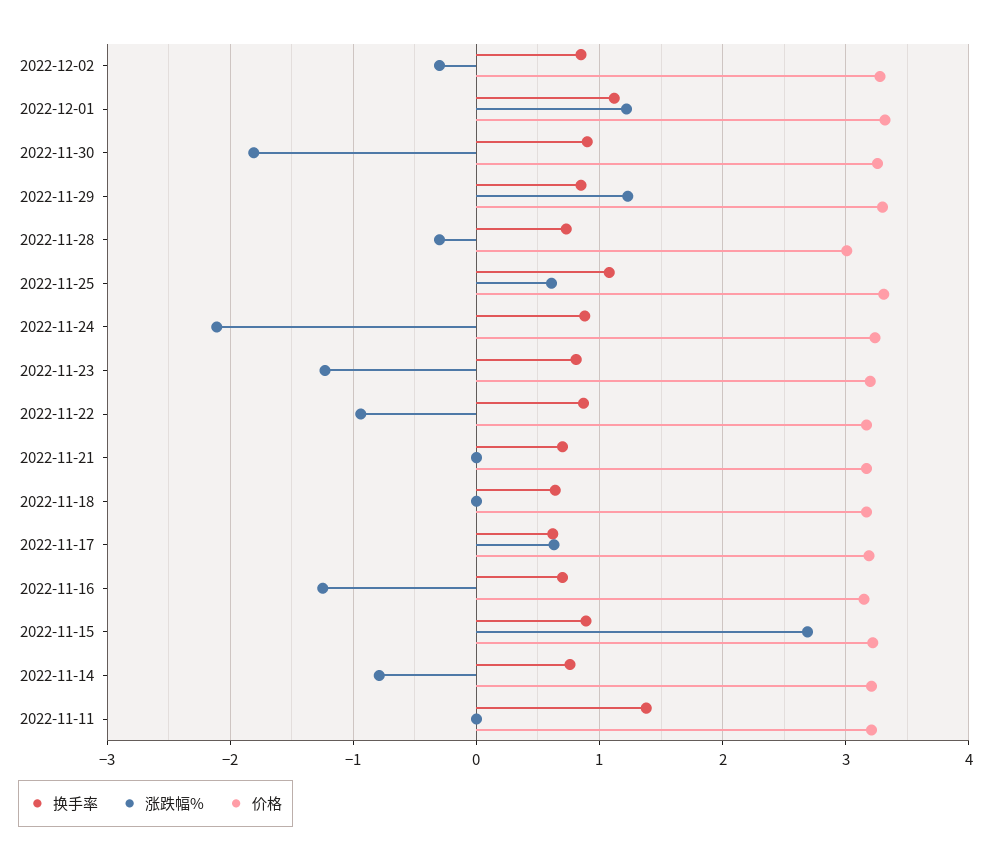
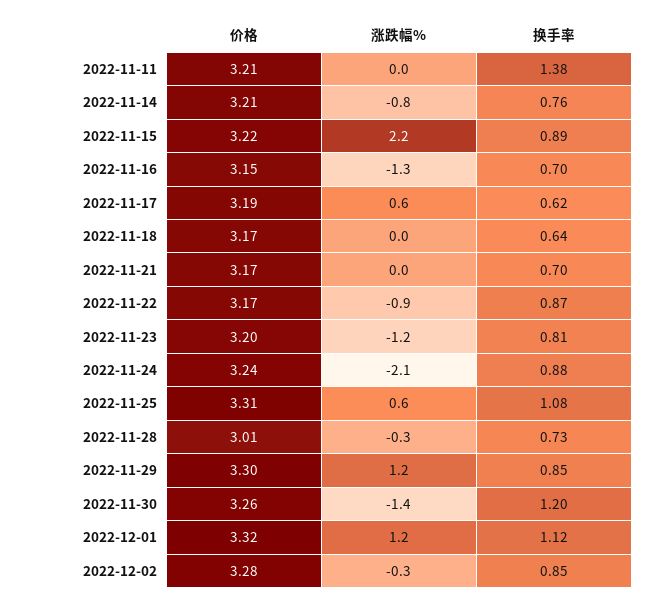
换手率, 2022-11-30: 0.9 -> 1.2
涨跌幅%, 2022-11-30: -1.8 -> -1.4
涨跌幅%, 2022-11-15: 2.7 -> 2.2

